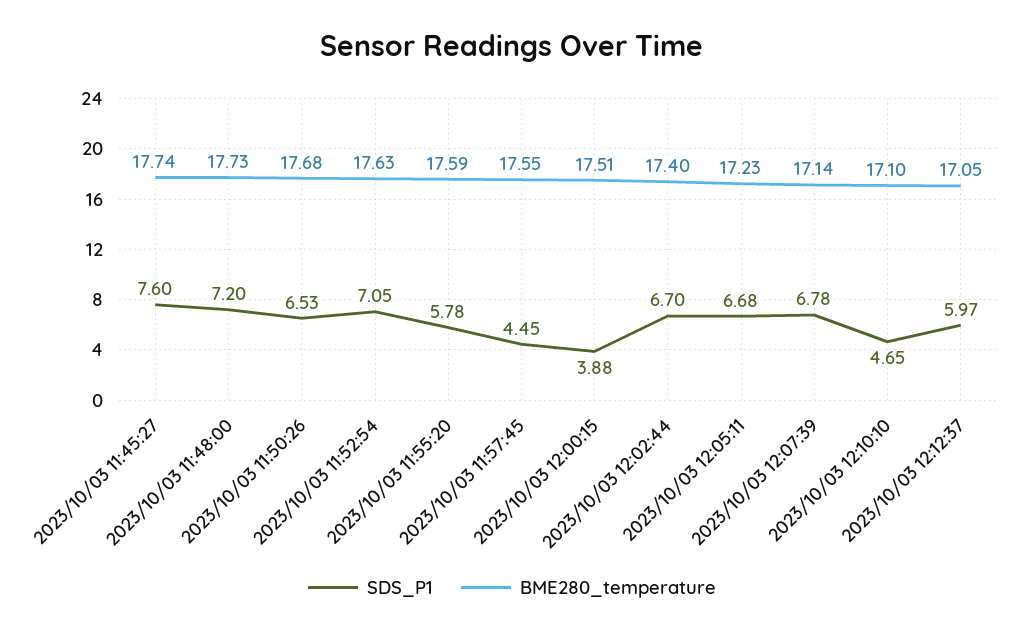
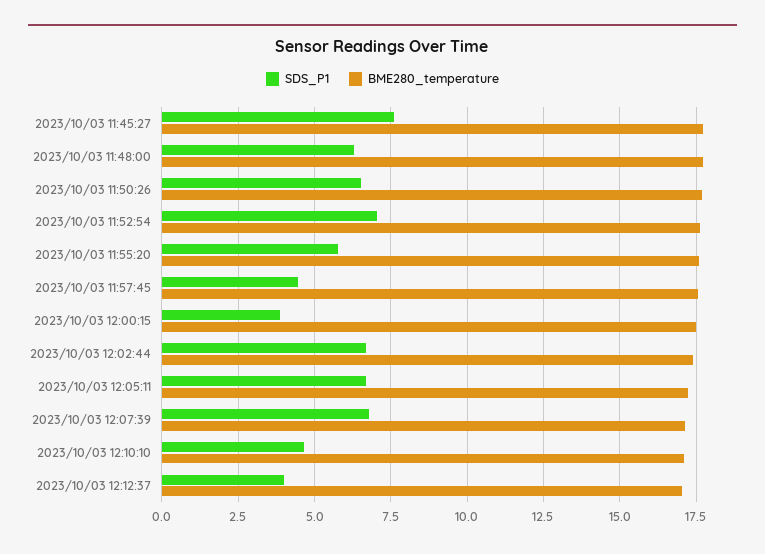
SDS_P1, 2023/10/03 11:48:00: 7.2 -> 6.25
SDS_P1, 2023/10/03 12:12:37: 5.97 -> 4

